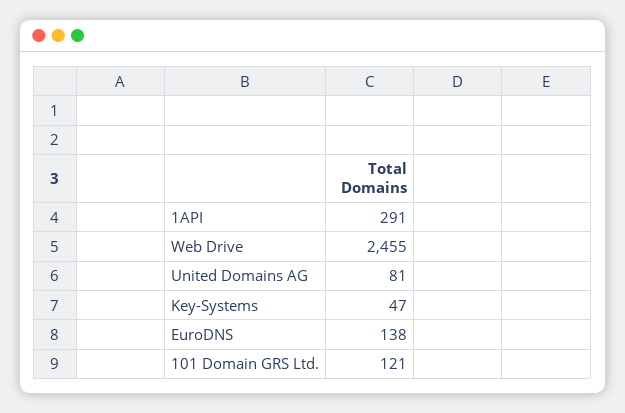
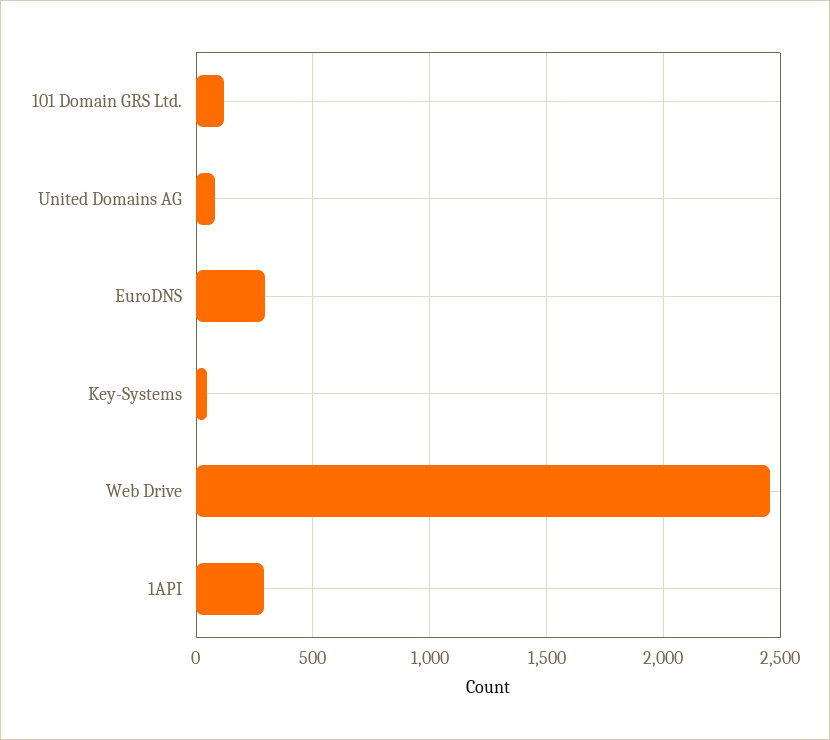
EuroDNS: 138 -> 300

